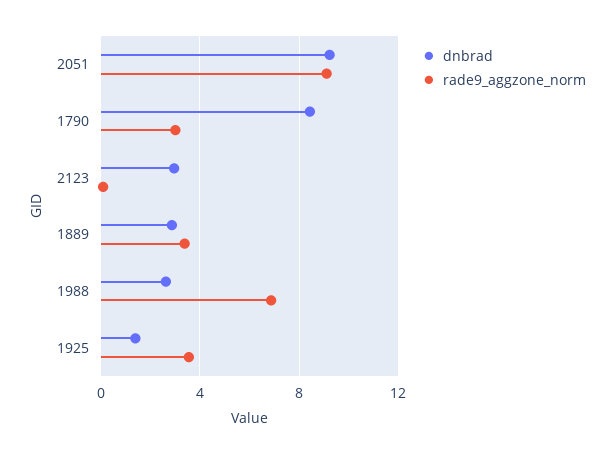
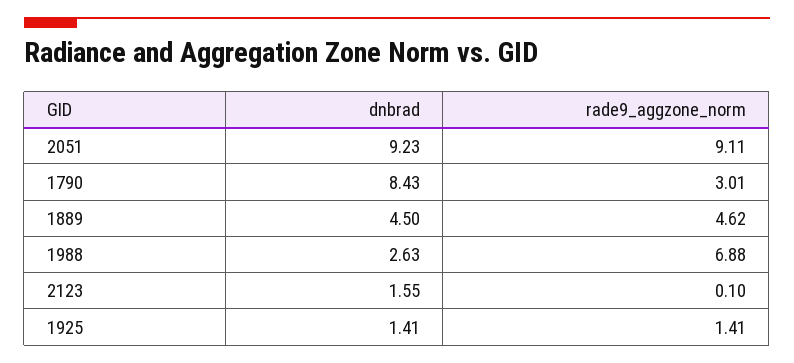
dnbrad, 2123: 3 -> 1.55
dnbrad, 1889: 3 -> 4.5
rade9_aggzone_norm, 1889: 3.5 -> 4.62
rade9_aggzone_norm, 1925: 3.5 -> 1.41

